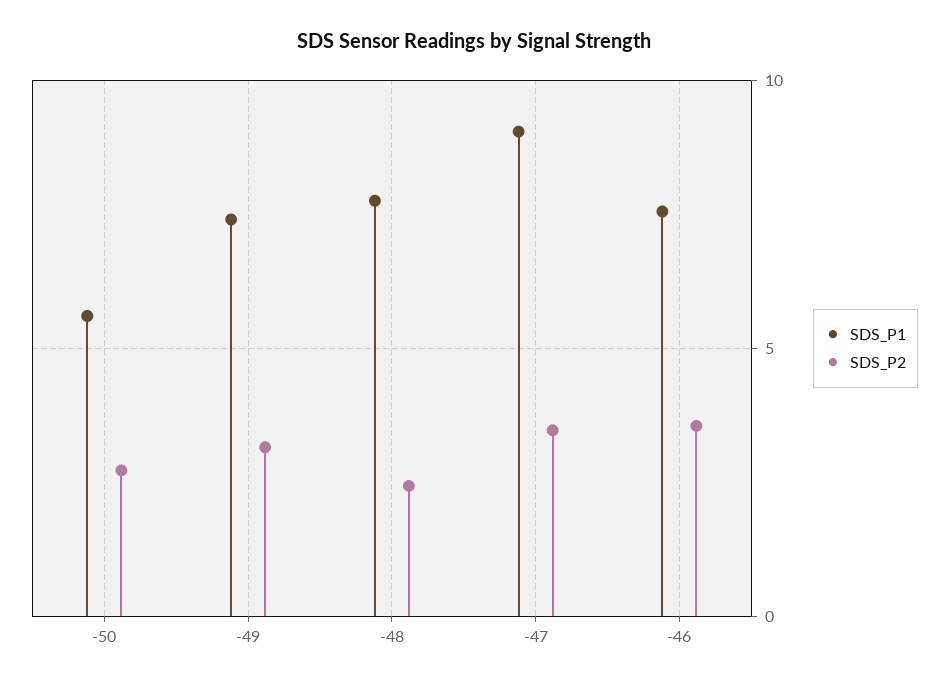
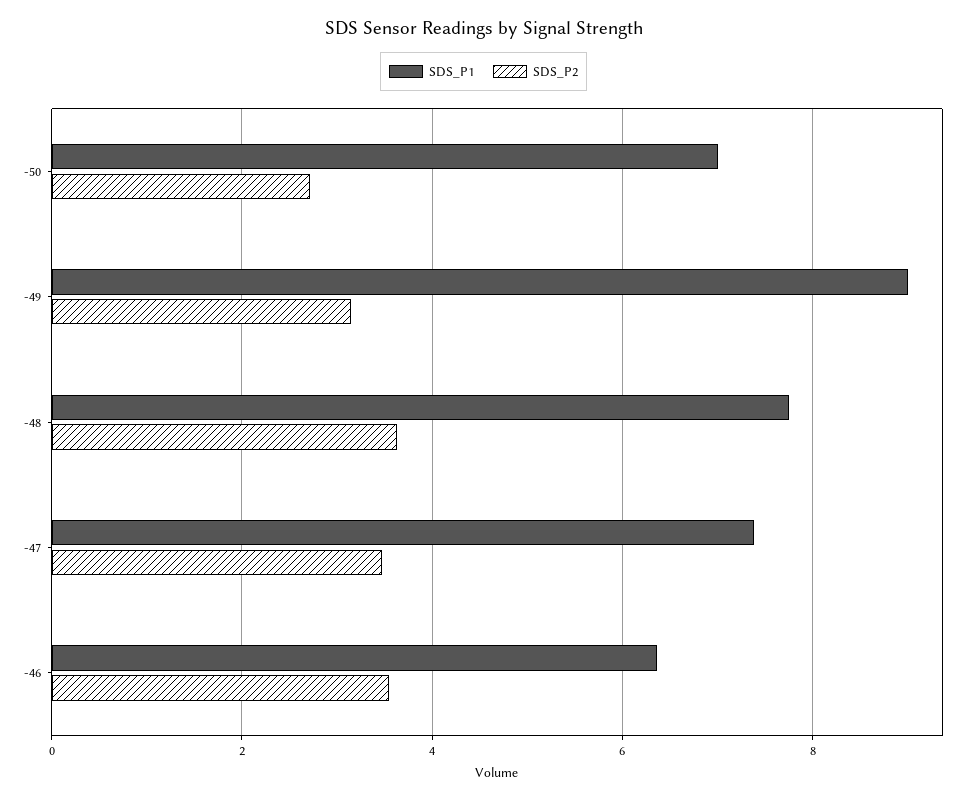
SDS_P1, -50: 5.5 -> 7
SDS_P1, -49: 7.5 -> 9
SDS_P2, -48: 2.5 -> 3.6
SDS_P1, -47: 9 -> 7.4
SDS_P1, -46: 7.5 -> 6.4

